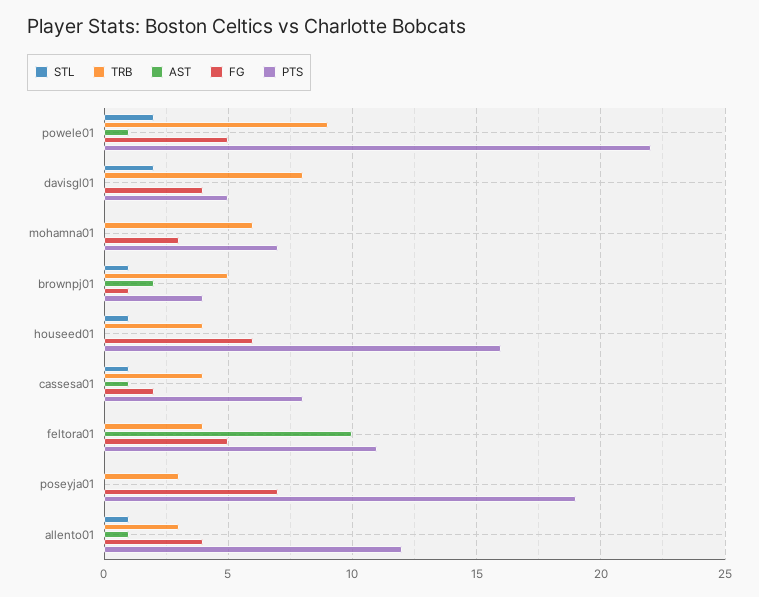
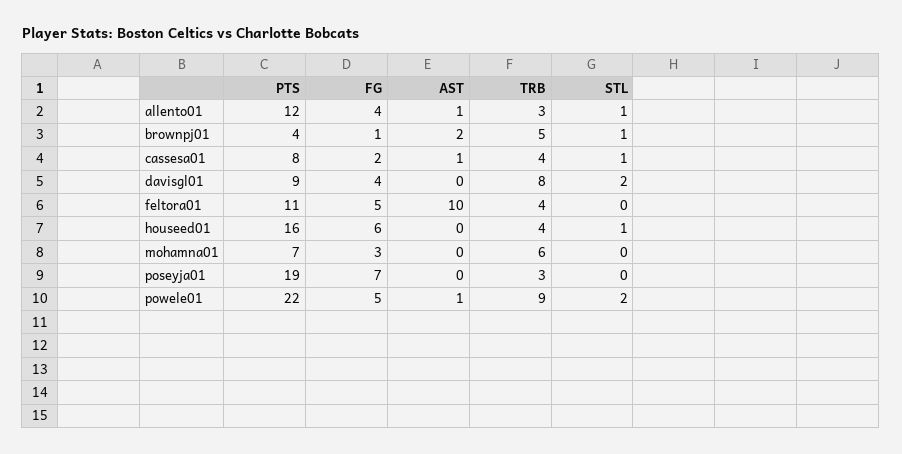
PTS, davisgl01: 5 -> 9

